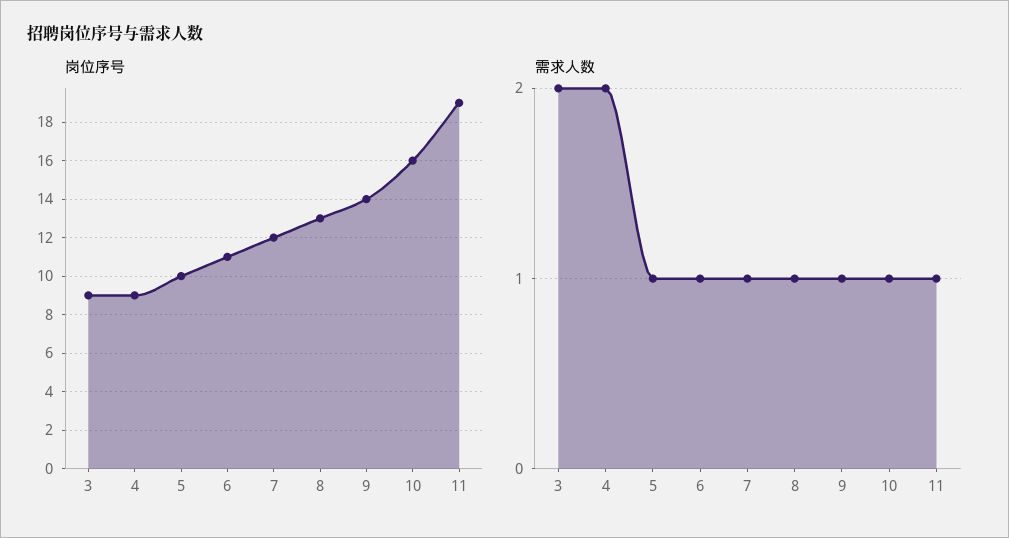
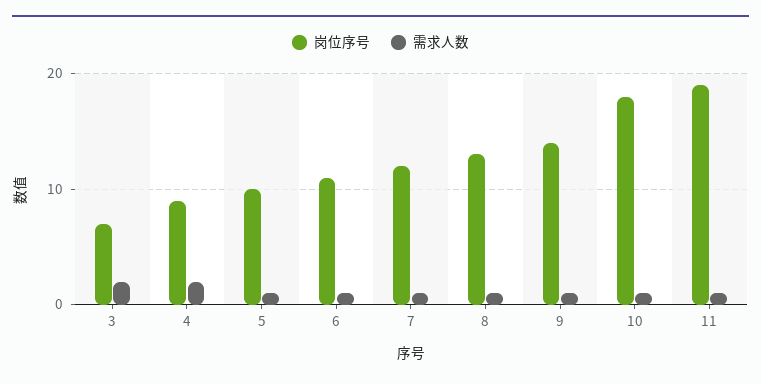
岗位序号, 3: 9 -> 7
岗位序号, 10: 16 -> 18

